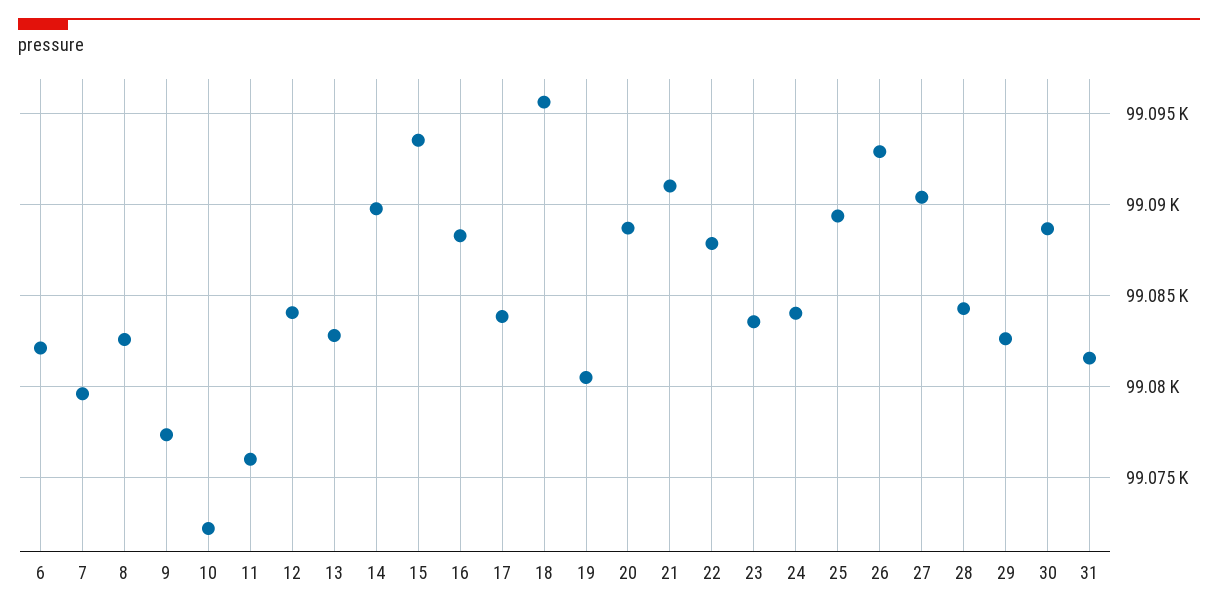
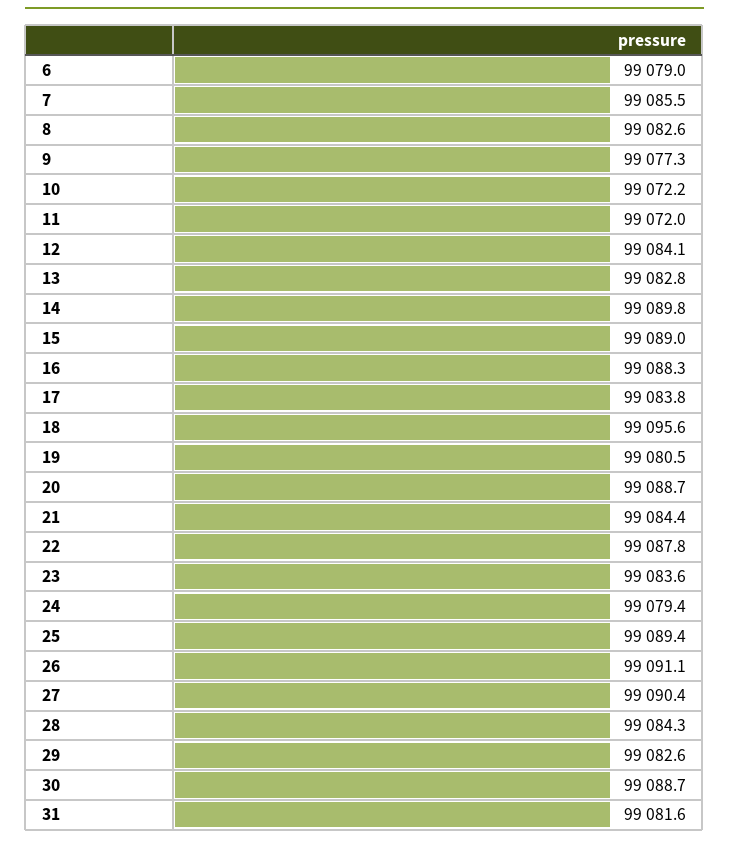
6: 99082 -> 99079
7: 99079.5 -> 99085.5
11: 99076 -> 99072
15: 99093.5 -> 99089
21: 99091 -> 99084.4
24: 99084 -> 99079.4
26: 99093 -> 99091.1

